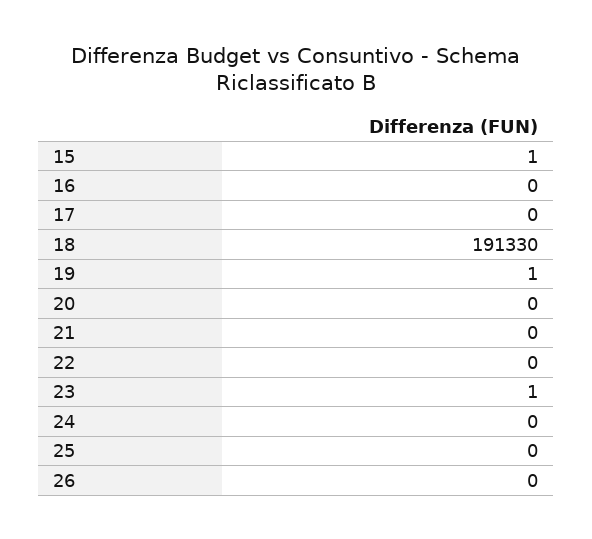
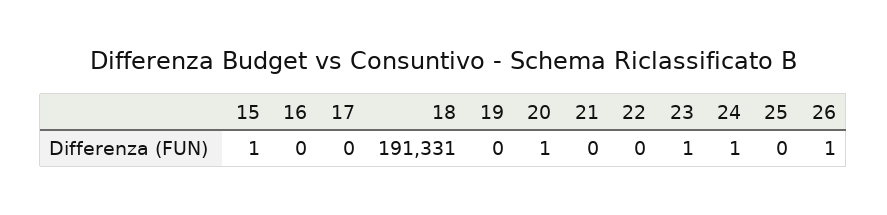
18: 191330 -> 191331
19: 1 -> 0
20: 0 -> 1
24: 0 -> 1
26: 0 -> 1

